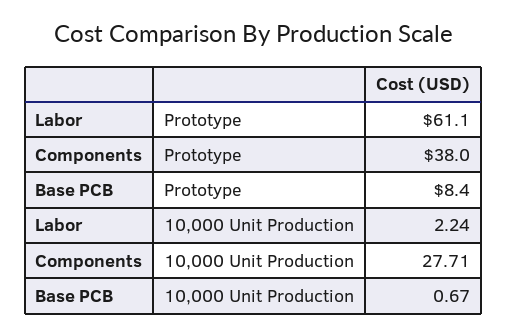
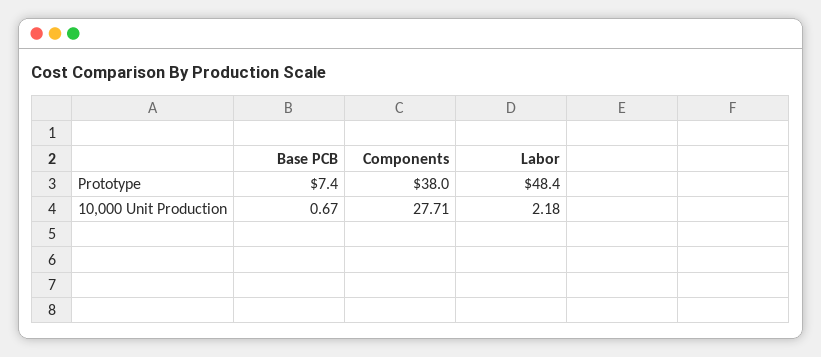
Labor, Prototype: 61.1 -> 48.4
Base PCB, Prototype: 8.4 -> 7.4
Labor, 10,000 Unit Production: 2.24 -> 2.18

